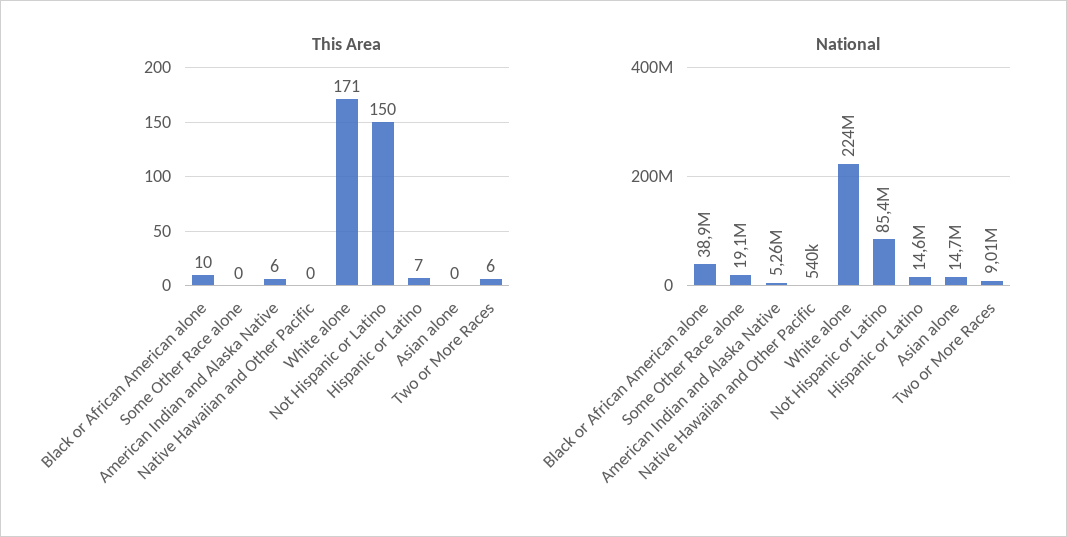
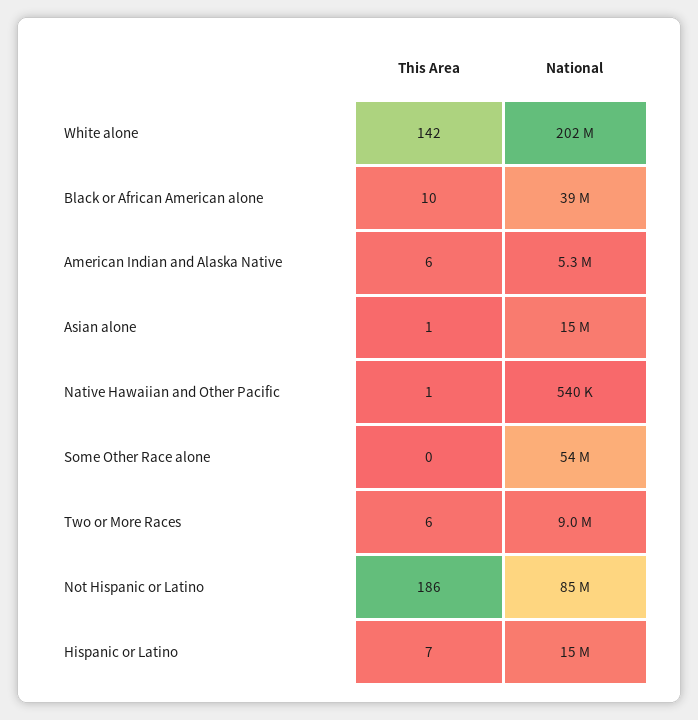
This Area, Native Hawaiian and Other Pacific: 0 -> 1
This Area, White alone: 171 -> 142
This Area, Not Hispanic or Latino: 150 -> 186
This Area, Asian alone: 0 -> 1
National, Some Other Race alone: 19100000 -> 54000000
National, White alone: 224000000 -> 202000000

